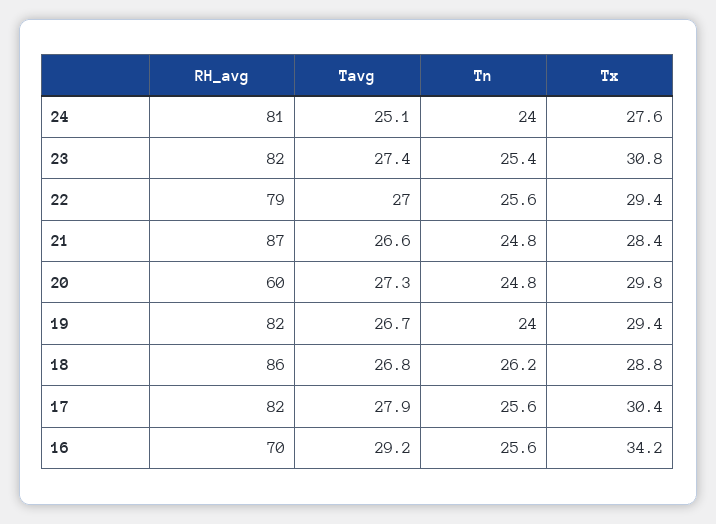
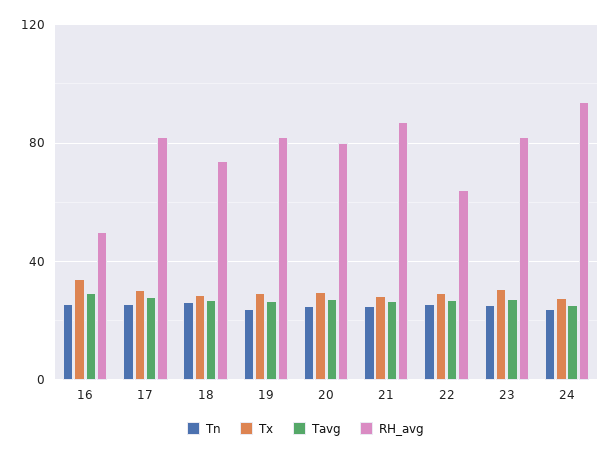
RH_avg, 24: 81 -> 95
RH_avg, 22: 79 -> 65
RH_avg, 20: 60 -> 80
RH_avg, 18: 86 -> 75
RH_avg, 16: 70 -> 50

